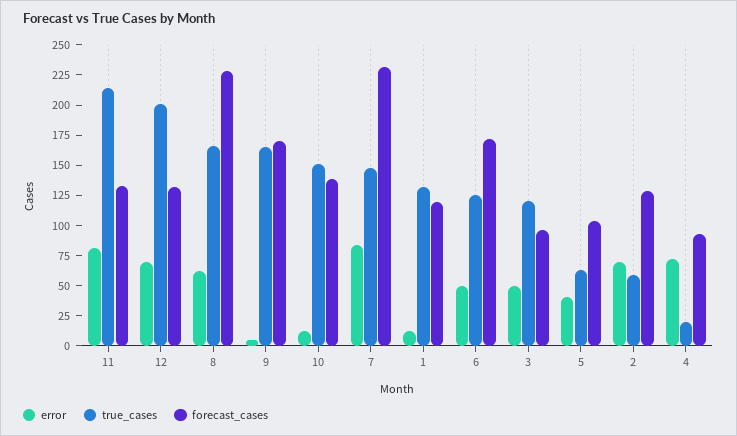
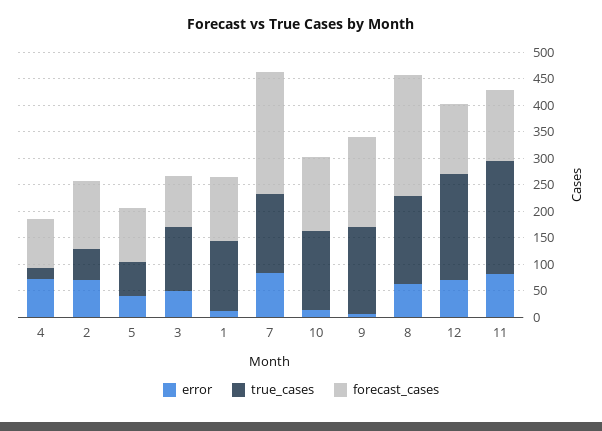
error, 6: 50 -> none
true_cases, 6: 125 -> none
forecast_cases, 6: 175 -> none

